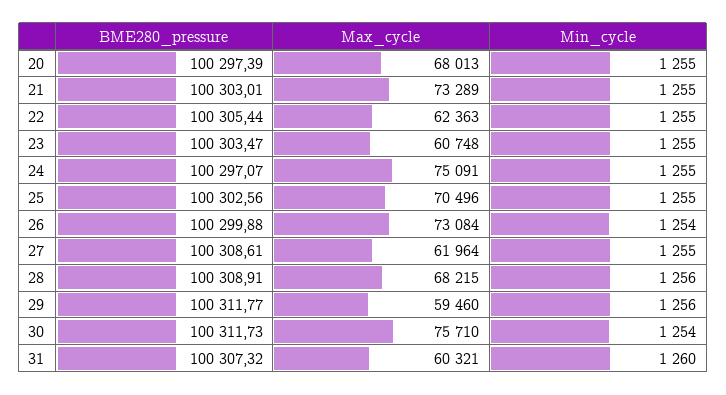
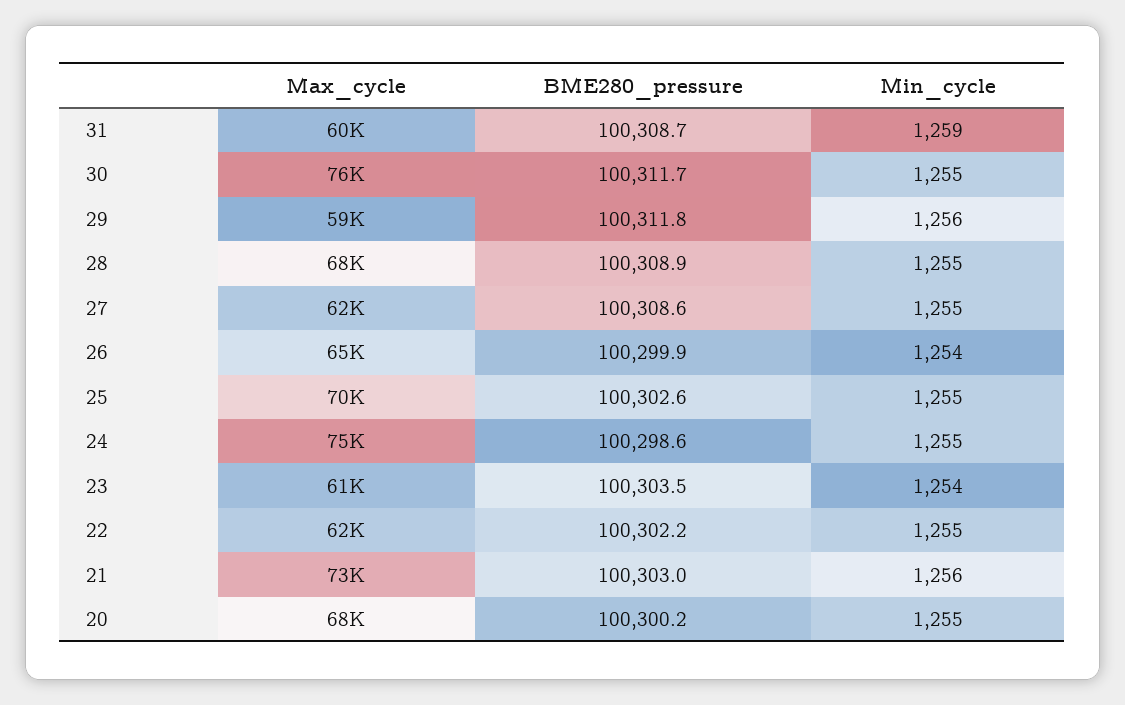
BME280_pressure, 20: 100297.39 -> 100300.2
Min_cycle, 21: 1255 -> 1256
BME280_pressure, 22: 100305.44 -> 100302.2
Min_cycle, 23: 1255 -> 1254
BME280_pressure, 24: 100297.07 -> 100298.6
Max_cycle, 26: 73084 -> 65000
Min_cycle, 28: 1256 -> 1255
Min_cycle, 30: 1254 -> 1255
BME280_pressure, 31: 100307.32 -> 100308.7
Min_cycle, 31: 1260 -> 1259

